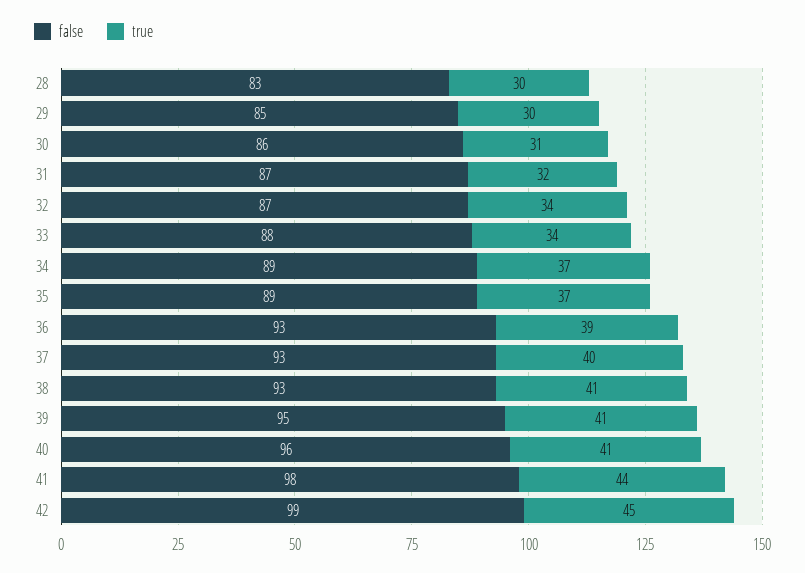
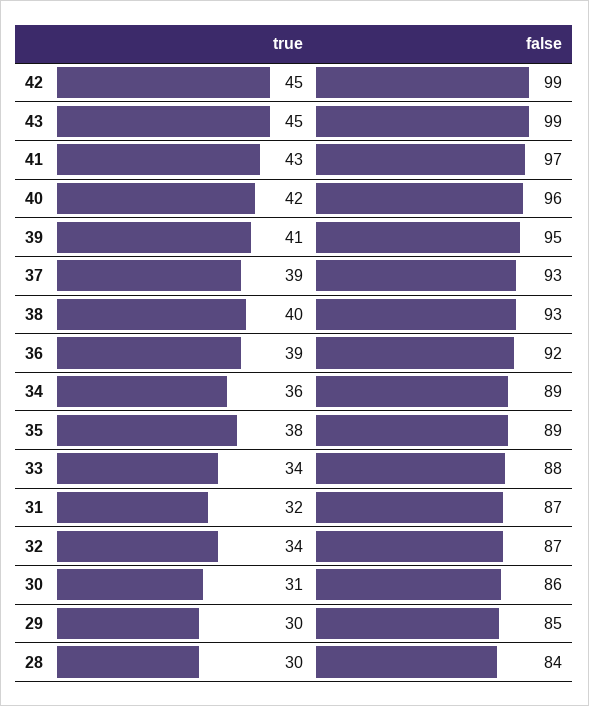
false, 28: 83 -> 84
true, 34: 37 -> 36
true, 35: 37 -> 38
false, 36: 93 -> 92
true, 37: 40 -> 39
true, 38: 41 -> 40
true, 40: 41 -> 42
false, 41: 98 -> 97
true, 41: 44 -> 43
true, 43: none -> 45
false, 43: none -> 99

